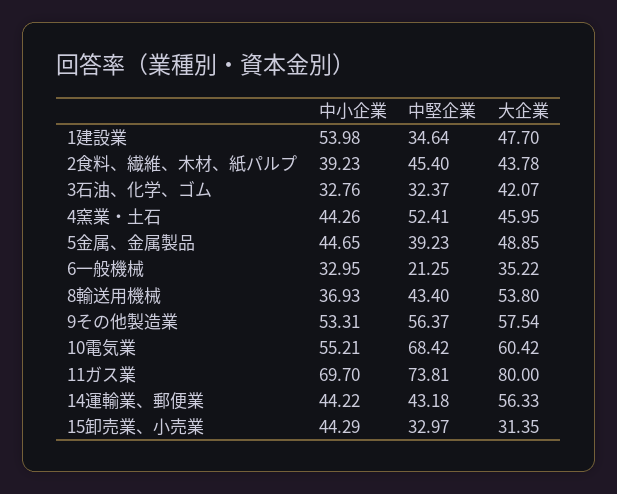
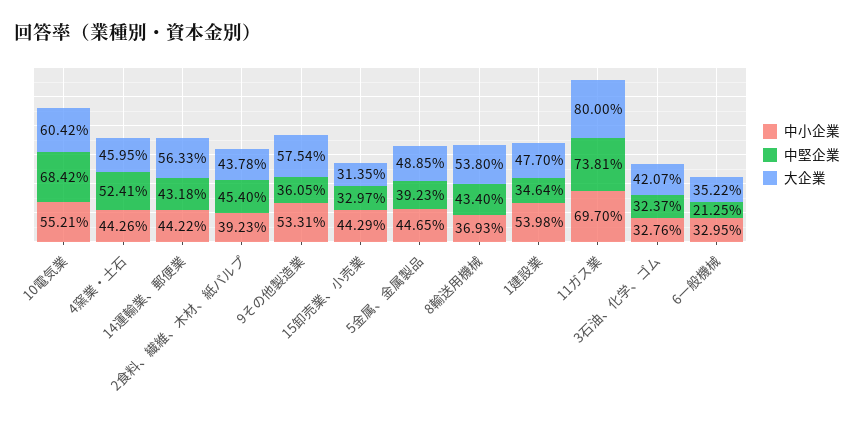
中堅企業, 9その他製造業: 56.37 -> 36.05

